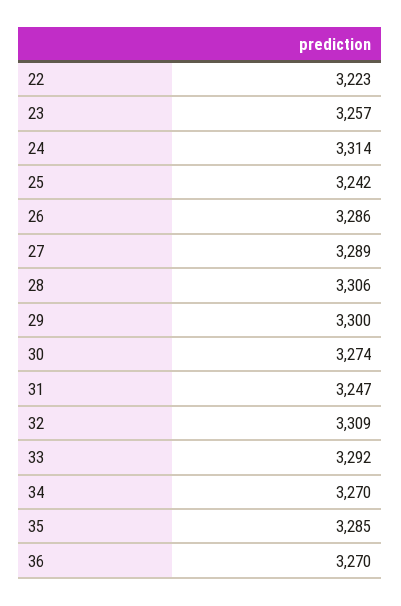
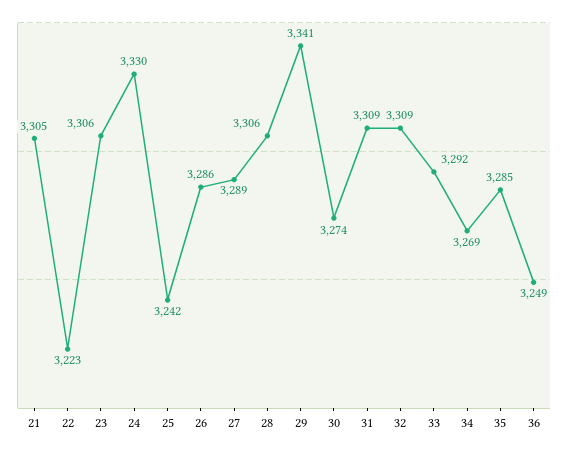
23: 3257 -> 3306
24: 3314 -> 3330
29: 3300 -> 3341
31: 3247 -> 3309
34: 3270 -> 3269
36: 3270 -> 3249
21: none -> 3305

